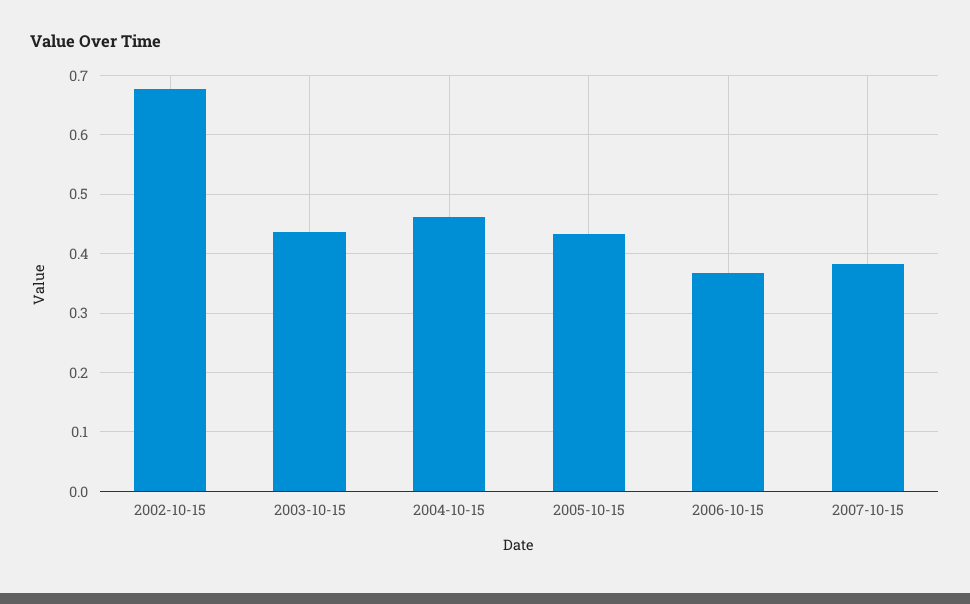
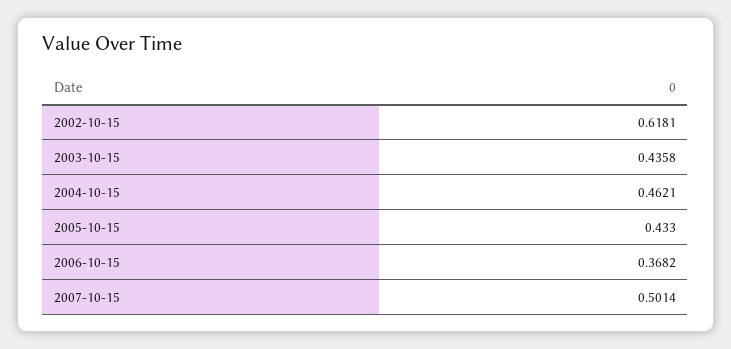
2002-10-15: 0.68 -> 0.6181
2007-10-15: 0.38 -> 0.5014

